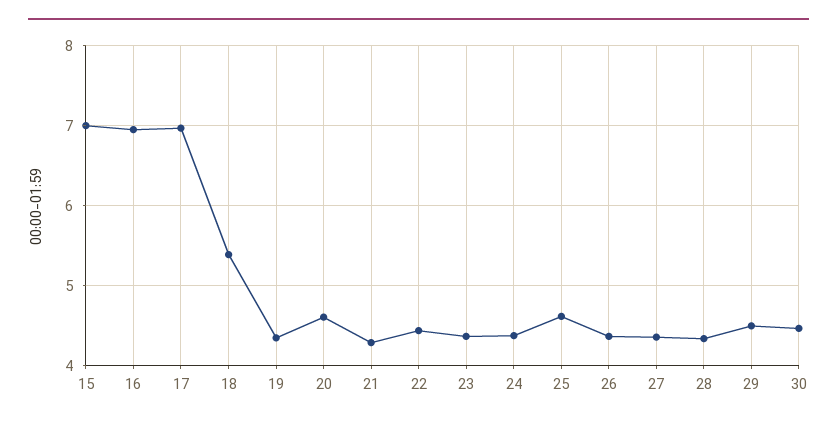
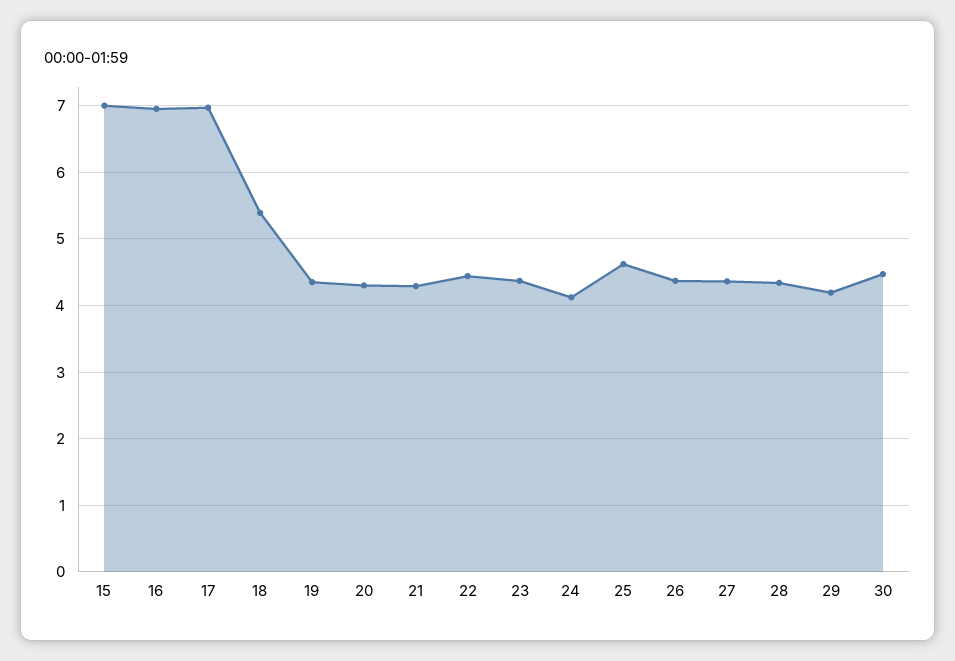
20: 4.6 -> 4.3
24: 4.4 -> 4.1
29: 4.5 -> 4.2

